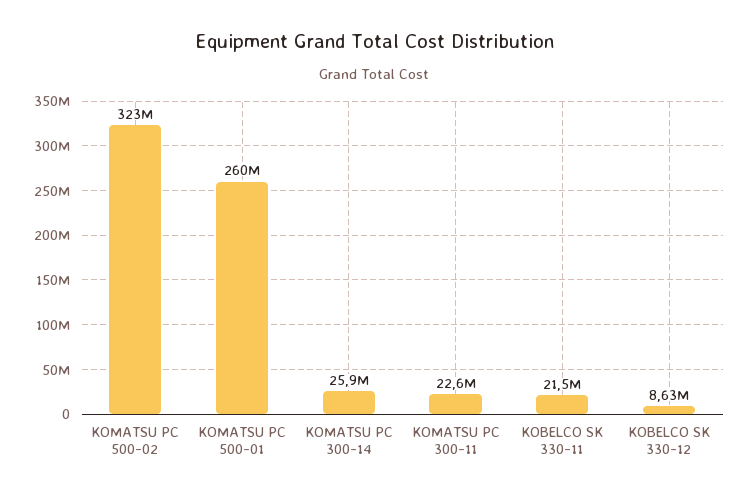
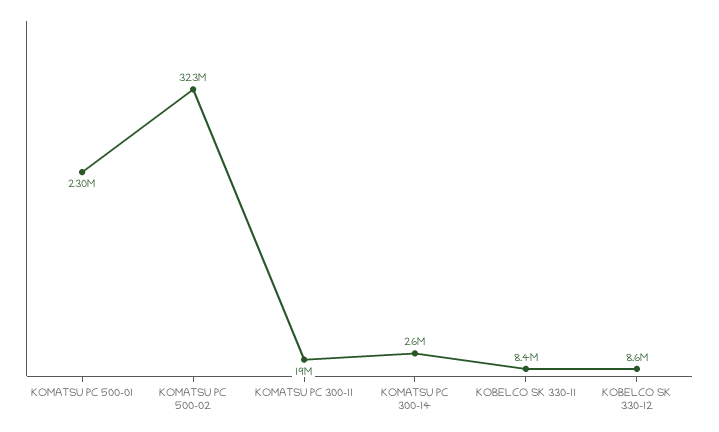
KOMATSU PC 500-01: 260000000 -> 230000000
KOMATSU PC 300-11: 22600000 -> 19000000
KOBELCO SK 330-11: 21500000 -> 8400000

